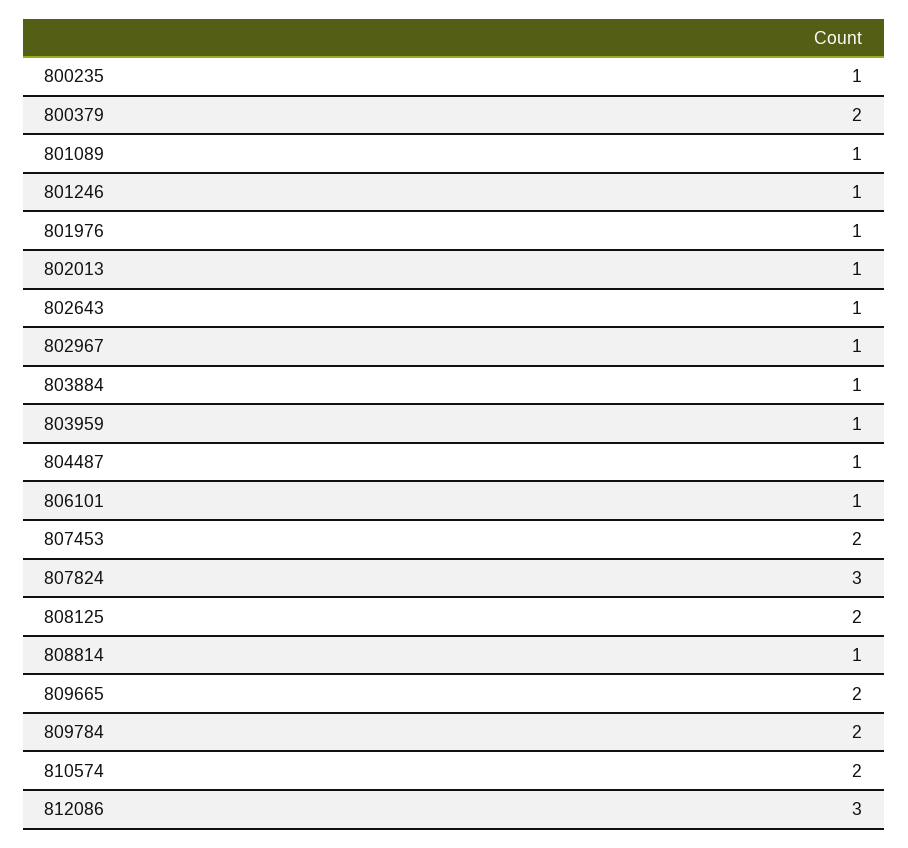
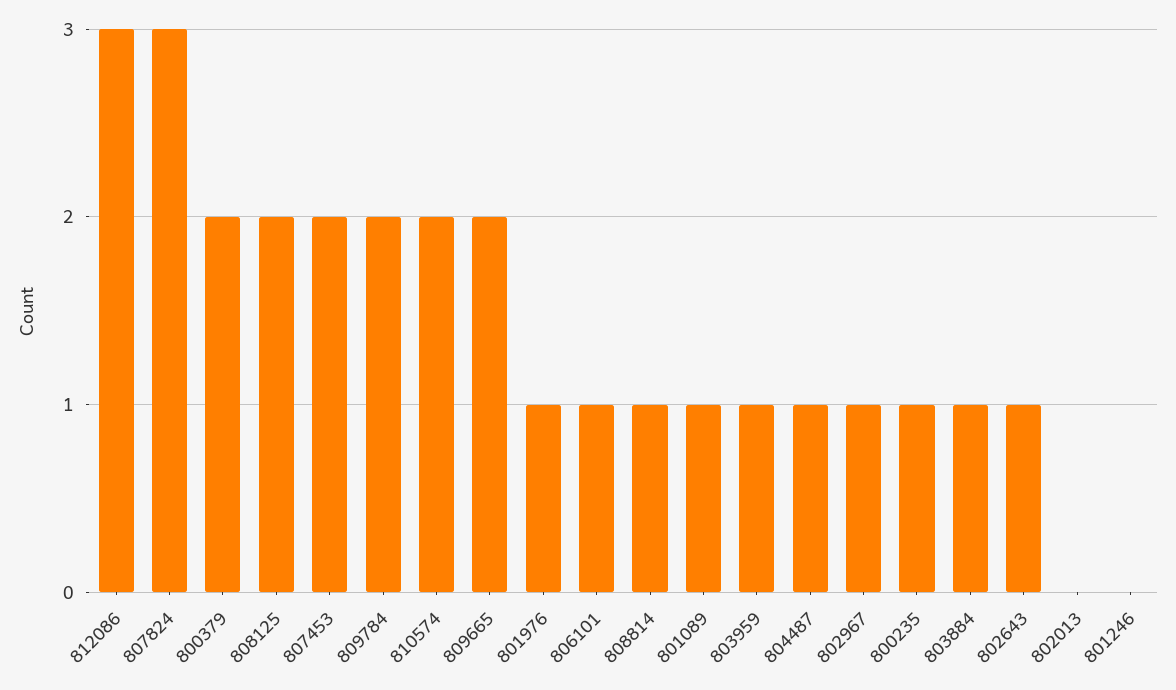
801246: 1 -> 0
802013: 1 -> 0

